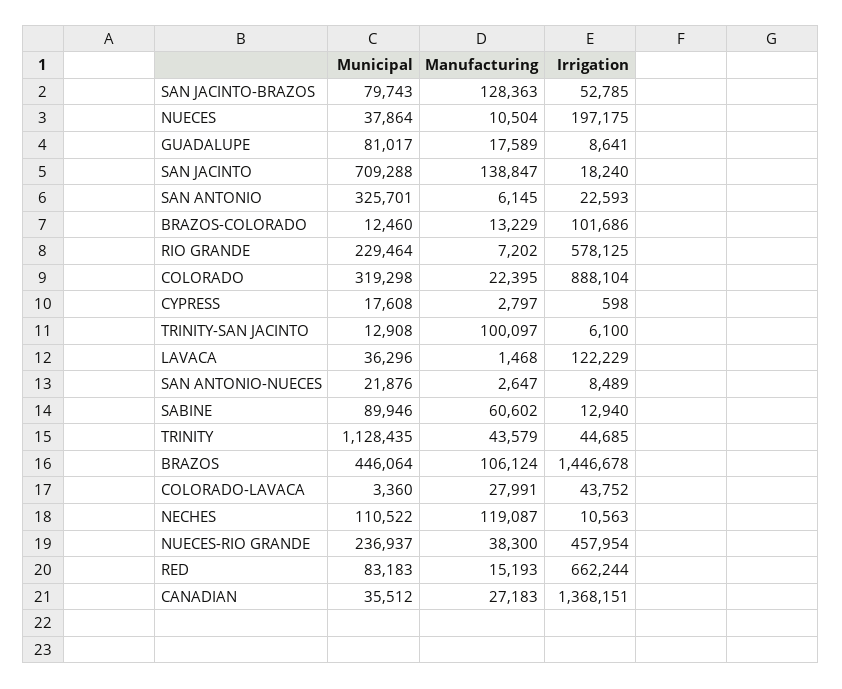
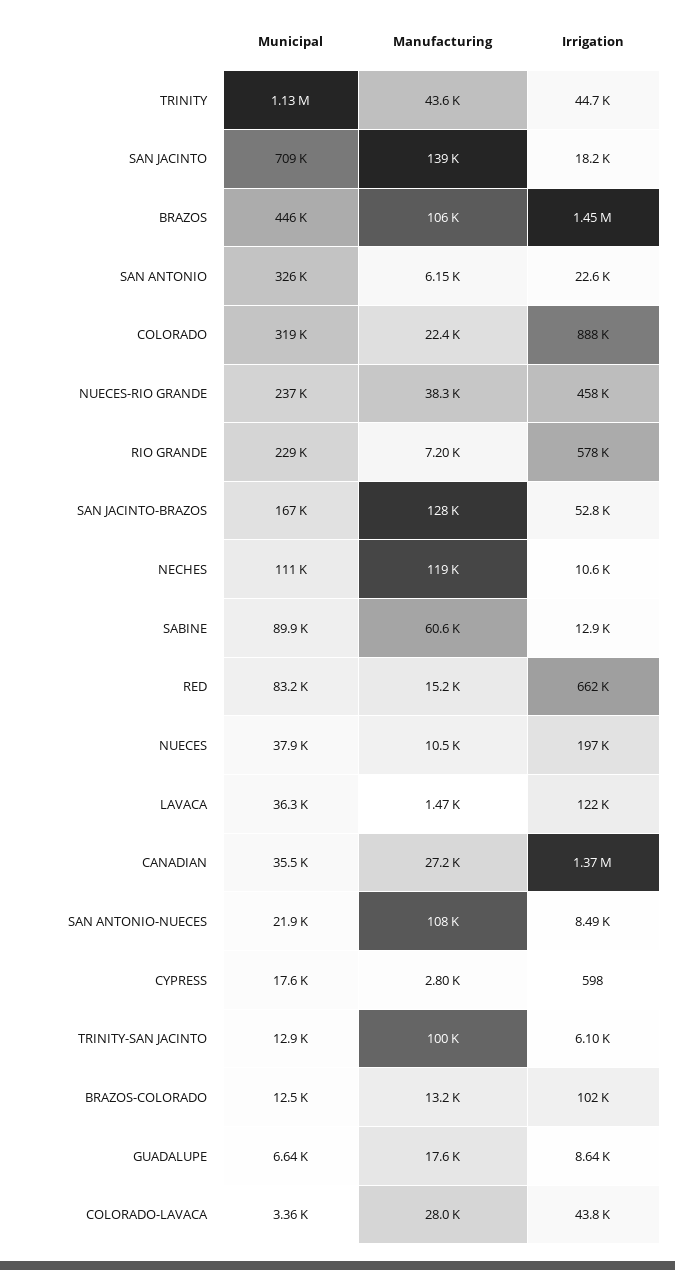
Municipal, SAN JACINTO-BRAZOS: 79743 -> 167000
Municipal, GUADALUPE: 81017 -> 6640
Manufacturing, SAN ANTONIO-NUECES: 2647 -> 108000

